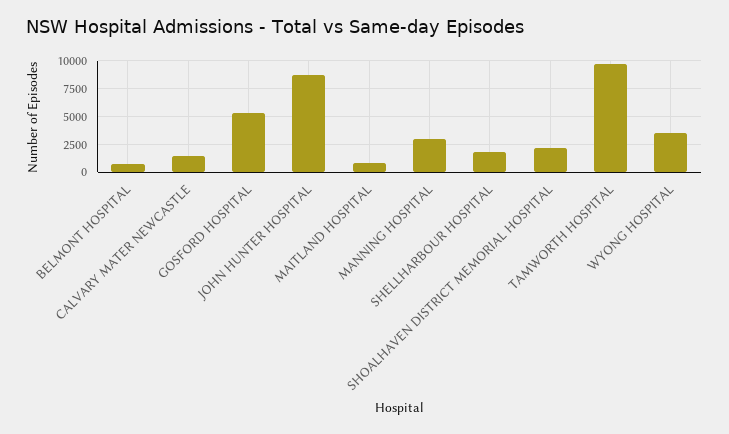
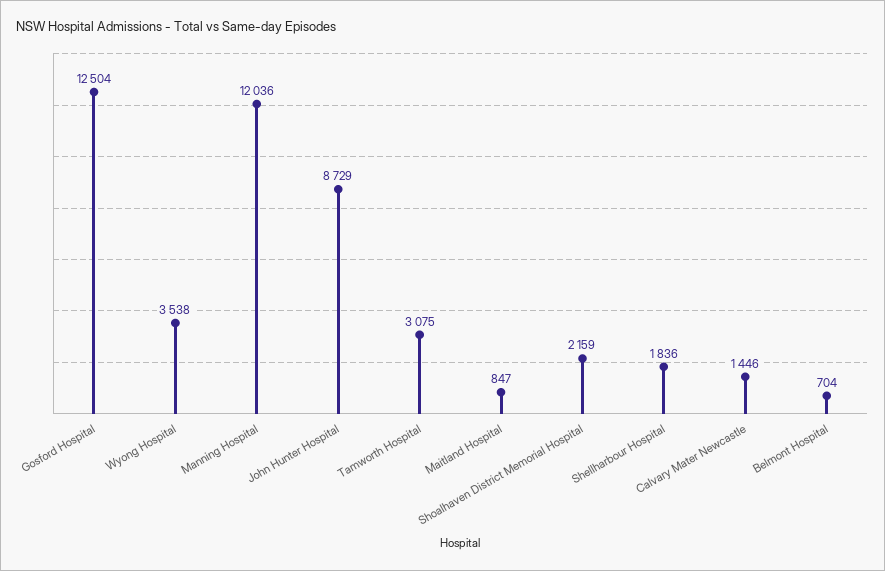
GOSFORD HOSPITAL: 5000 -> 12504
MANNING HOSPITAL: 2500 -> 12036
TAMWORTH HOSPITAL: 10000 -> 3075

